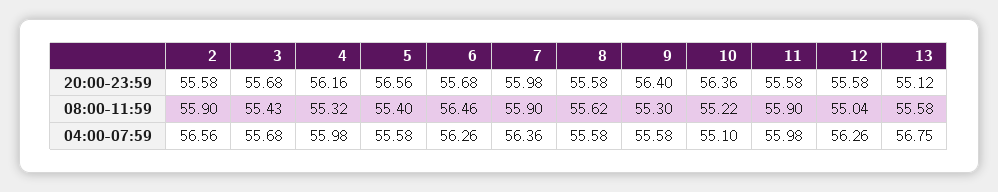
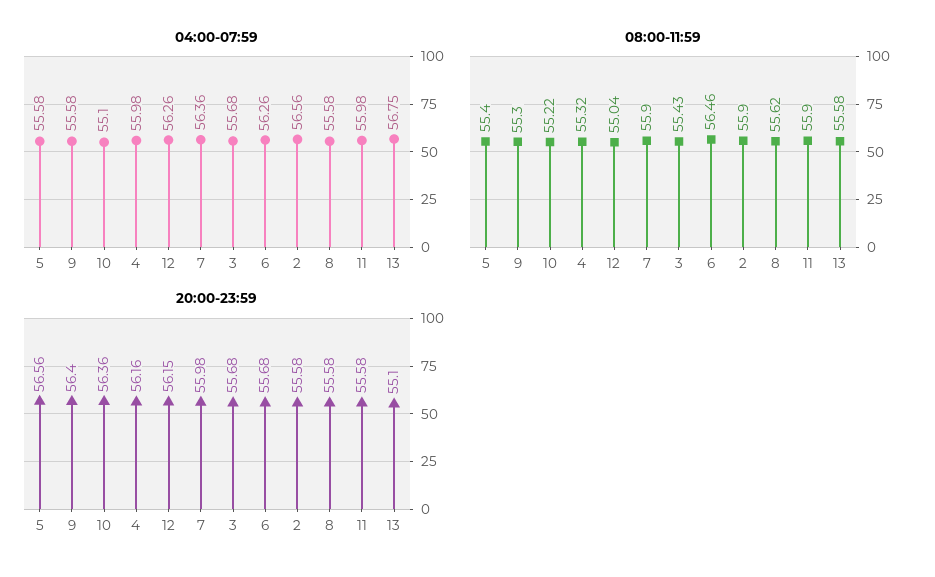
20:00-23:59, 12: 55.58 -> 56.15
20:00-23:59, 13: 55.12 -> 55.1

